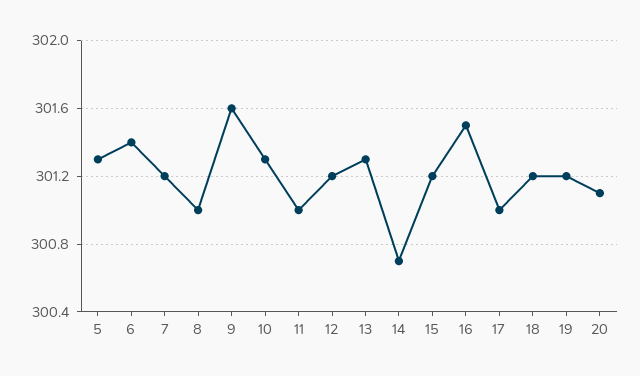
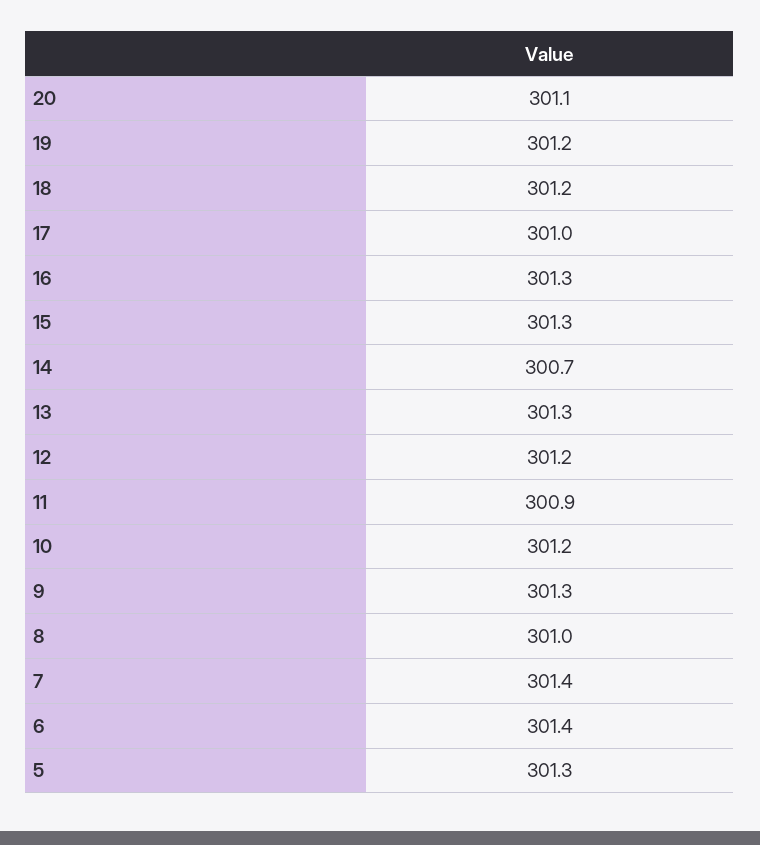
7: 301.2 -> 301.4
9: 301.6 -> 301.3
10: 301.3 -> 301.2
11: 301 -> 300.9
15: 301.2 -> 301.3
16: 301.5 -> 301.3

